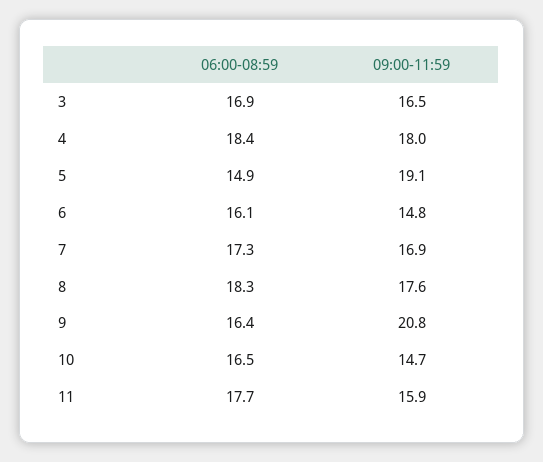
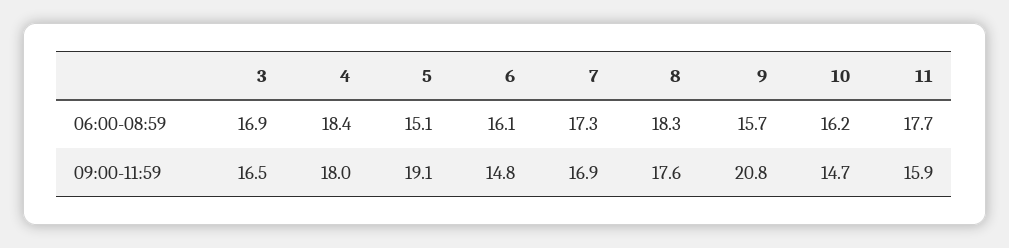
06:00-08:59, 5: 14.9 -> 15.1
06:00-08:59, 9: 16.4 -> 15.7
06:00-08:59, 10: 16.5 -> 16.2

